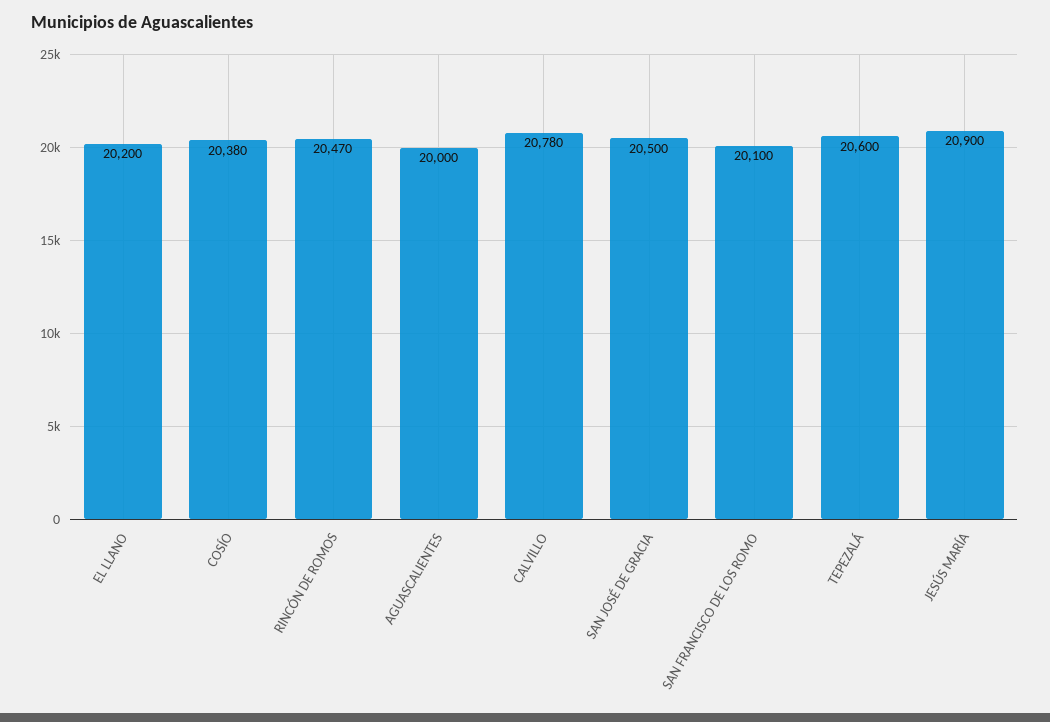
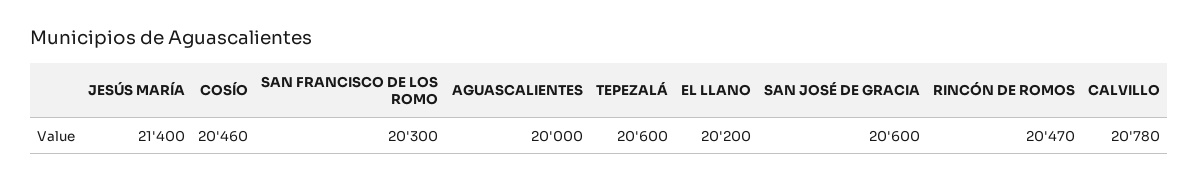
COSÍO: 20380 -> 20460
SAN JOSÉ DE GRACIA: 20500 -> 20600
SAN FRANCISCO DE LOS ROMO: 20100 -> 20300
JESÚS MARÍA: 20900 -> 21400

